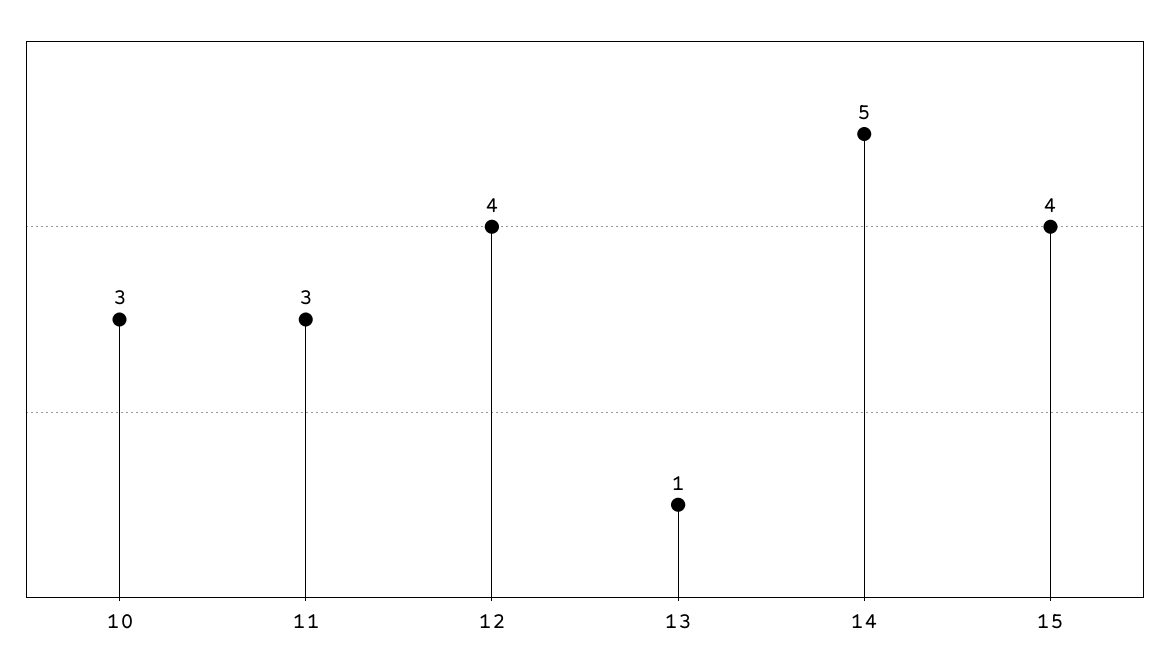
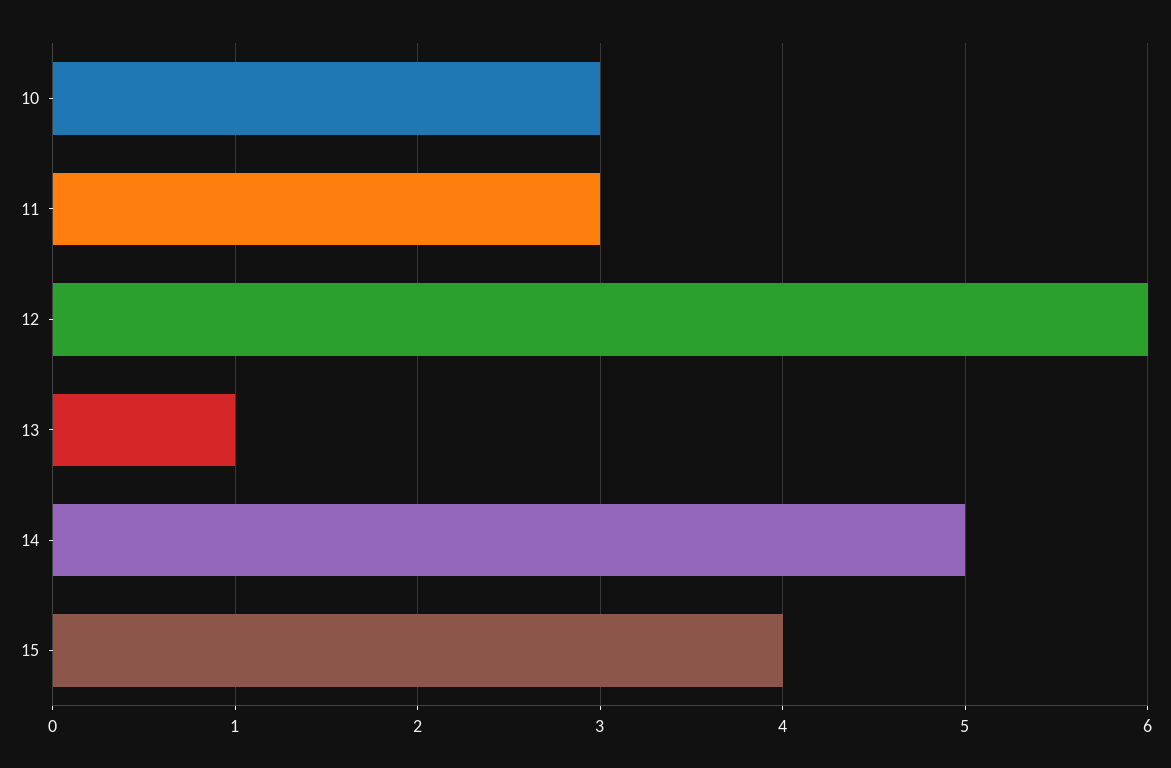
12: 4 -> 6

